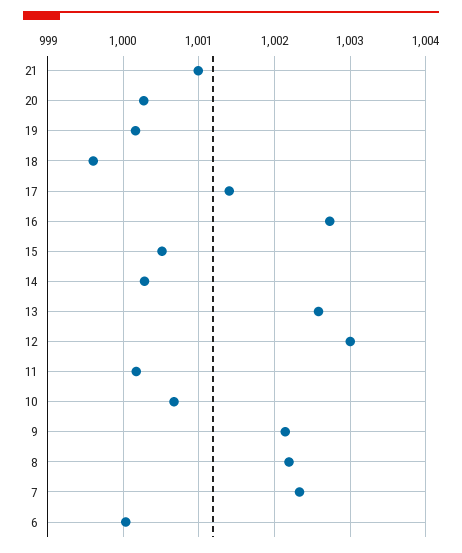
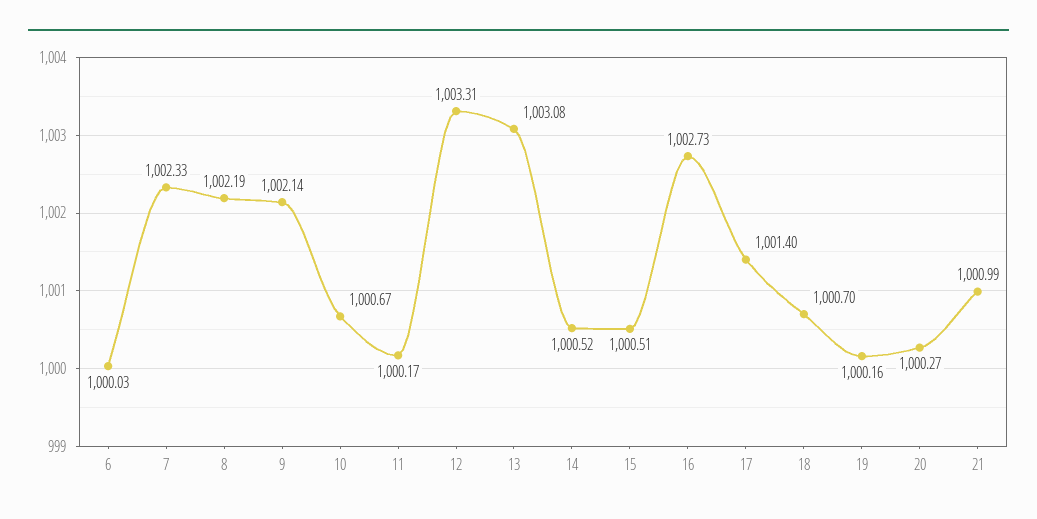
18: 999.6 -> 1000.7
14: 1000.3 -> 1000.52
13: 1002.6 -> 1003.08
12: 1003 -> 1003.31

